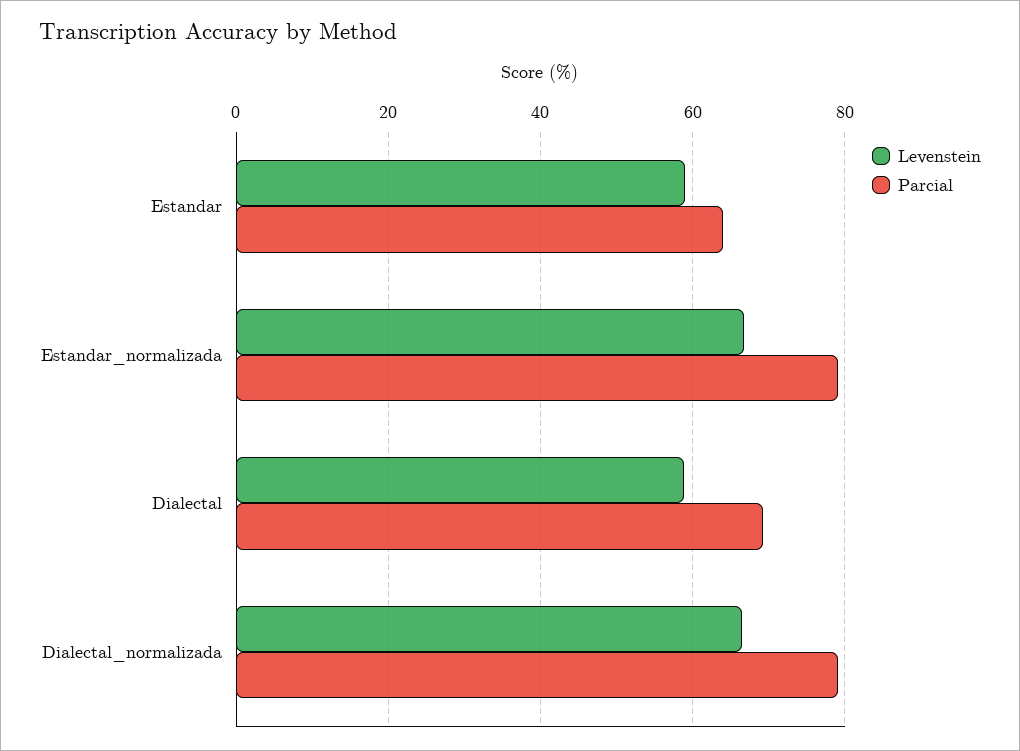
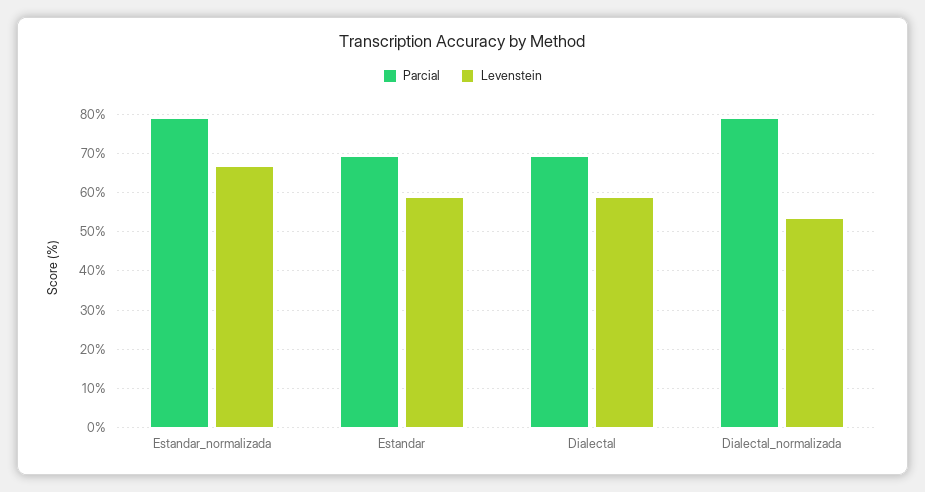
Parcial, Estandar: 64 -> 70
Levenstein, Dialectal_normalizada: 66 -> 54

